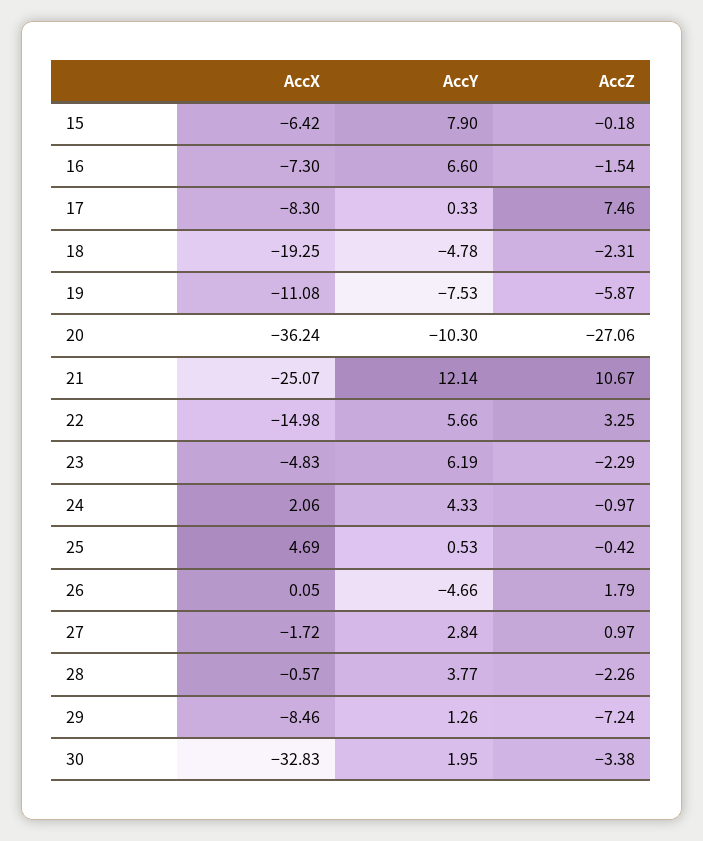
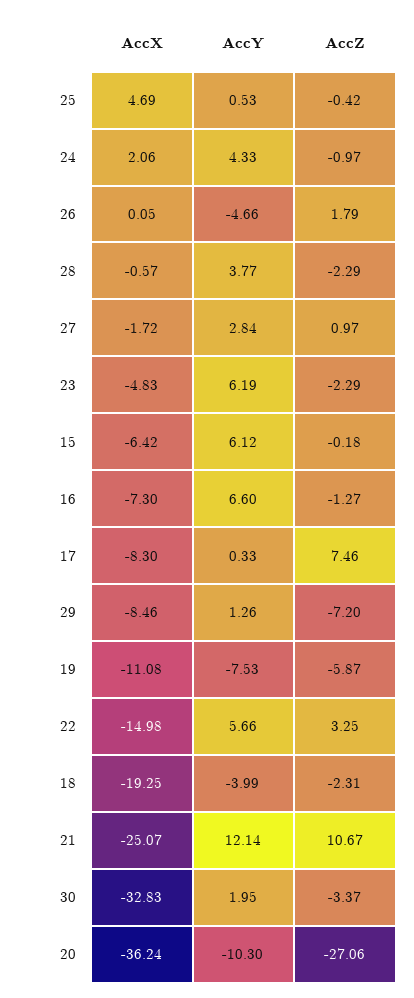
AccY, 15: 7.9 -> 6.12
AccZ, 16: -1.54 -> -1.27
AccY, 18: -4.78 -> -3.99
AccZ, 28: -2.26 -> -2.29
AccZ, 29: -7.24 -> -7.2
AccZ, 30: -3.38 -> -3.37

